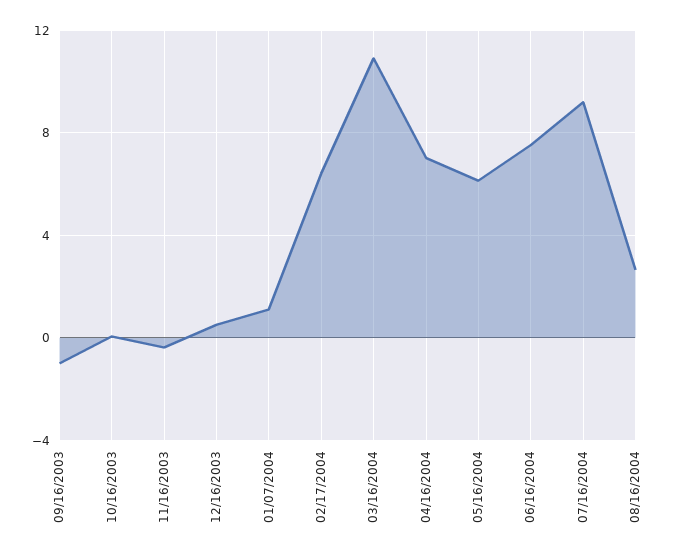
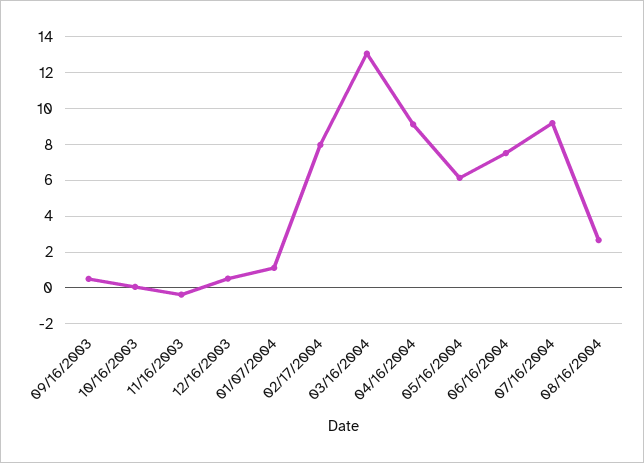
09/16/2003: -1 -> 0.5
02/17/2004: 6.5 -> 8
03/16/2004: 11 -> 13
04/16/2004: 7 -> 9

